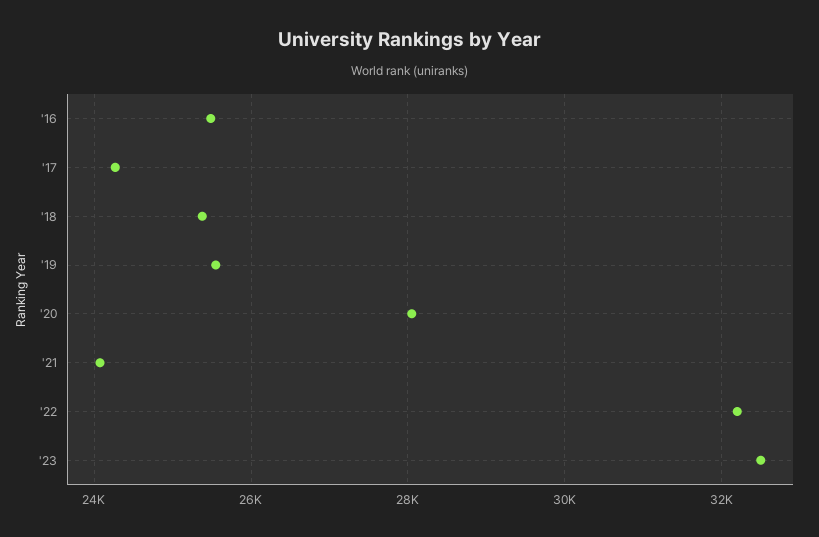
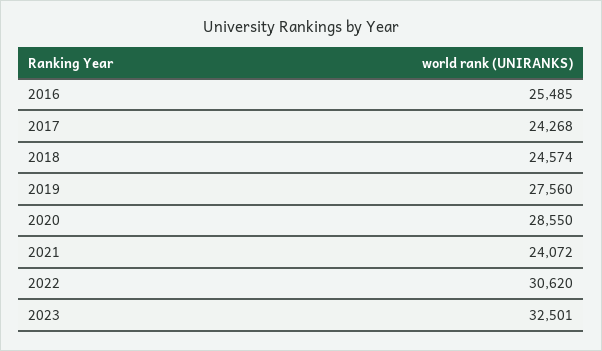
'18: 25400 -> 24574
'19: 25600 -> 27560
'20: 28000 -> 28550
'22: 32200 -> 30620

